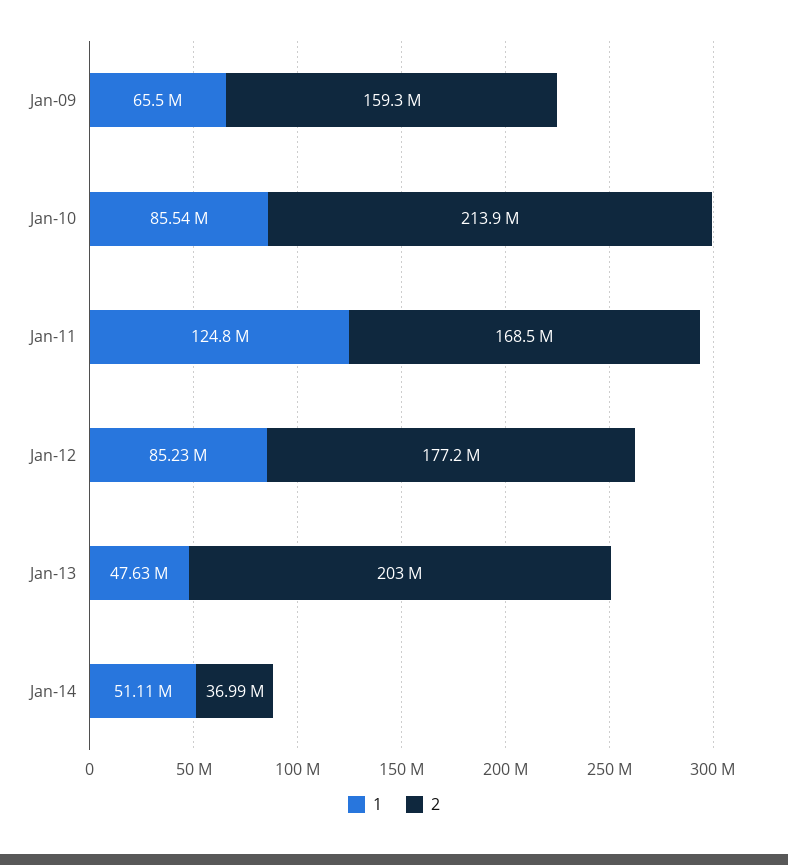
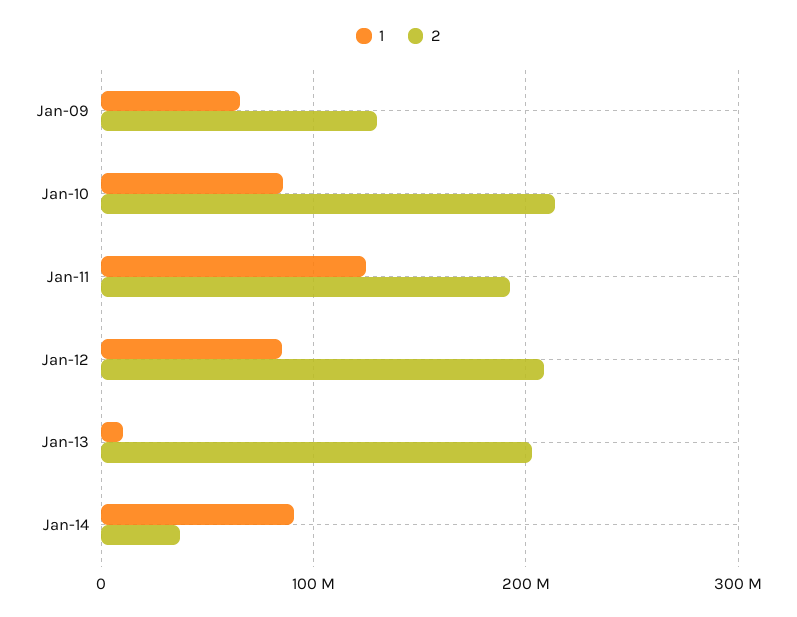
2, Jan-09: 159300000 -> 130000000
2, Jan-11: 168500000 -> 190000000
2, Jan-12: 177200000 -> 210000000
1, Jan-13: 47630000 -> 10000000
1, Jan-14: 51110000 -> 90000000

